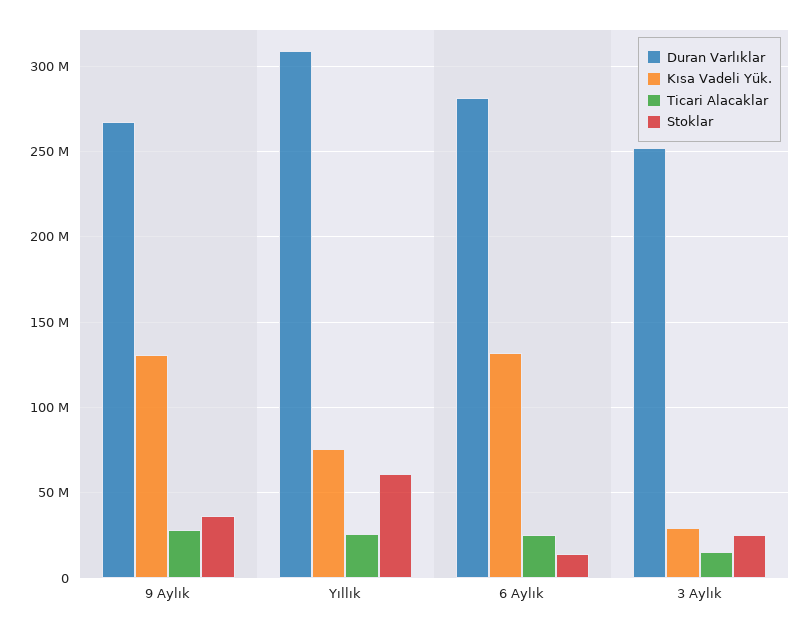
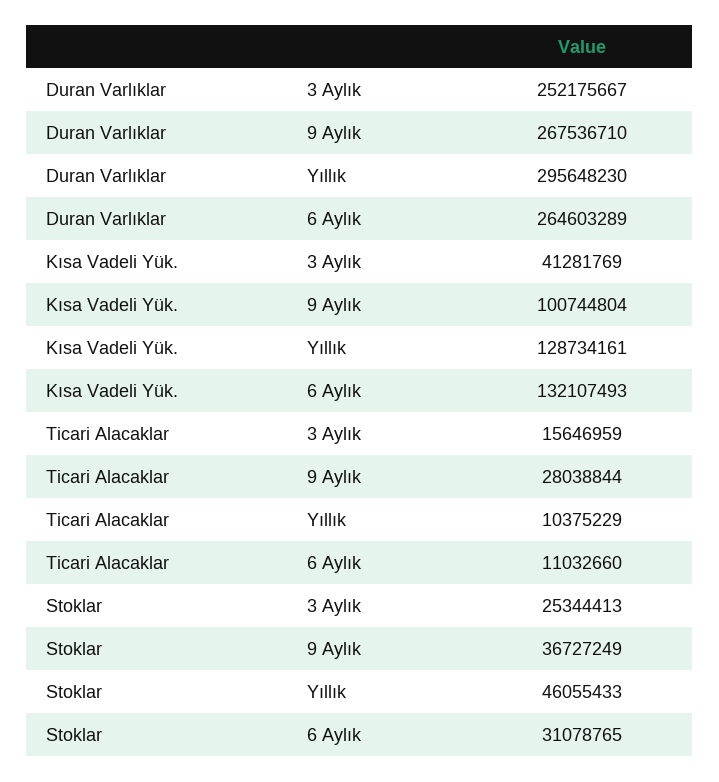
Kısa Vadeli Yük., 9 Aylık: 130000000 -> 100744804
Duran Varlıklar, Yıllık: 310000000 -> 295648230
Kısa Vadeli Yük., Yıllık: 75000000 -> 128734161
Ticari Alacaklar, Yıllık: 25000000 -> 10375229
Stoklar, Yıllık: 60000000 -> 46055433
Duran Varlıklar, 6 Aylık: 280000000 -> 264603289
Ticari Alacaklar, 6 Aylık: 25000000 -> 11032660
Stoklar, 6 Aylık: 15000000 -> 31078765
Kısa Vadeli Yük., 3 Aylık: 30000000 -> 41281769

